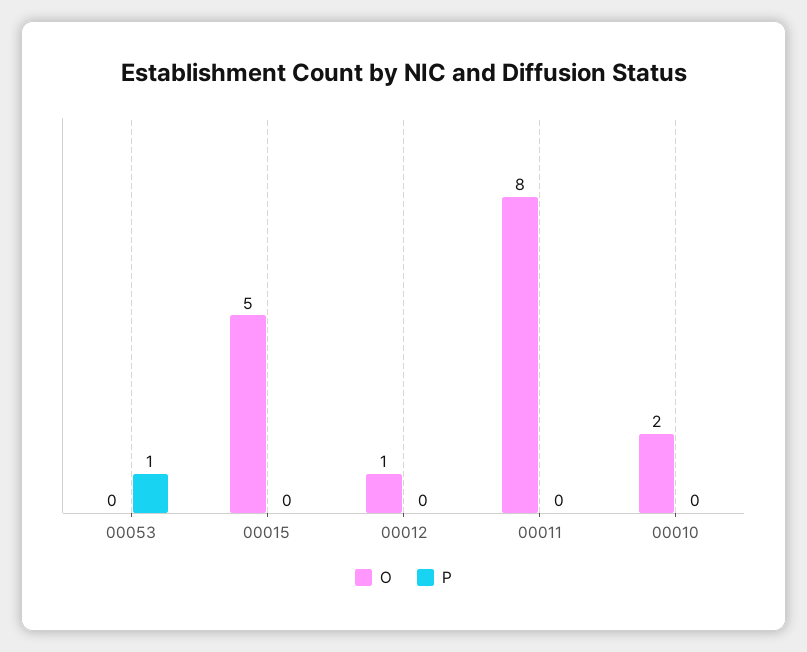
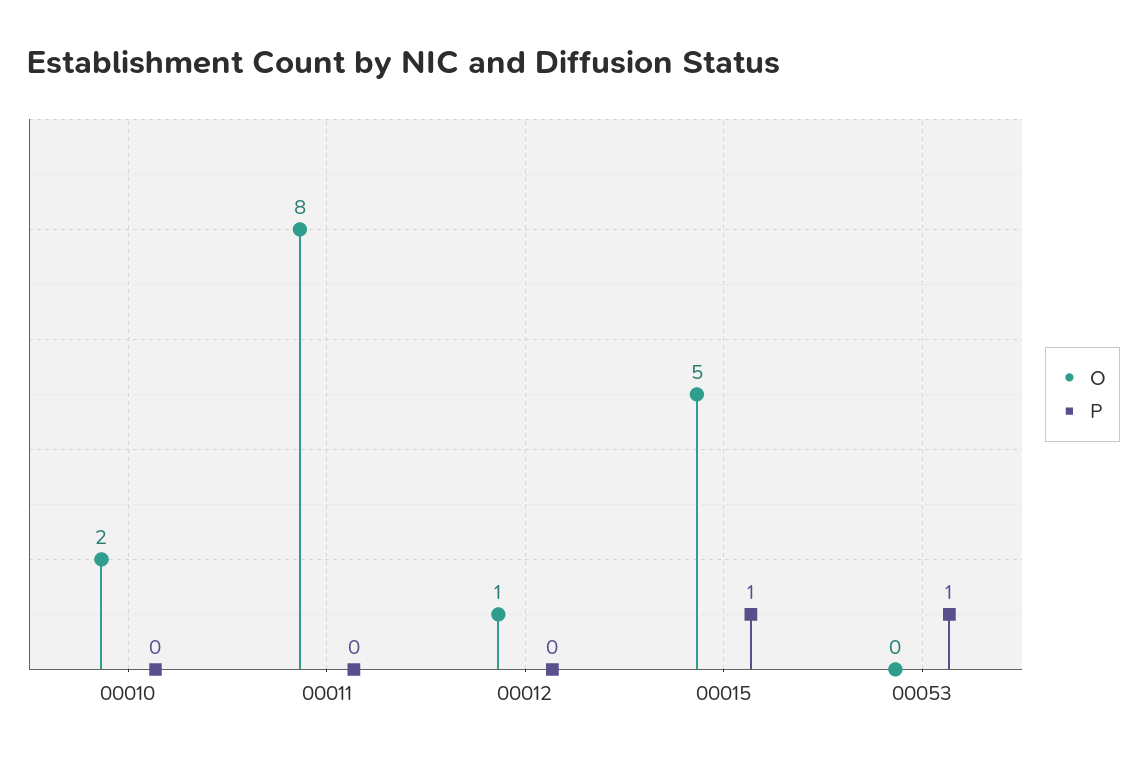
P, 00015: 0 -> 1

